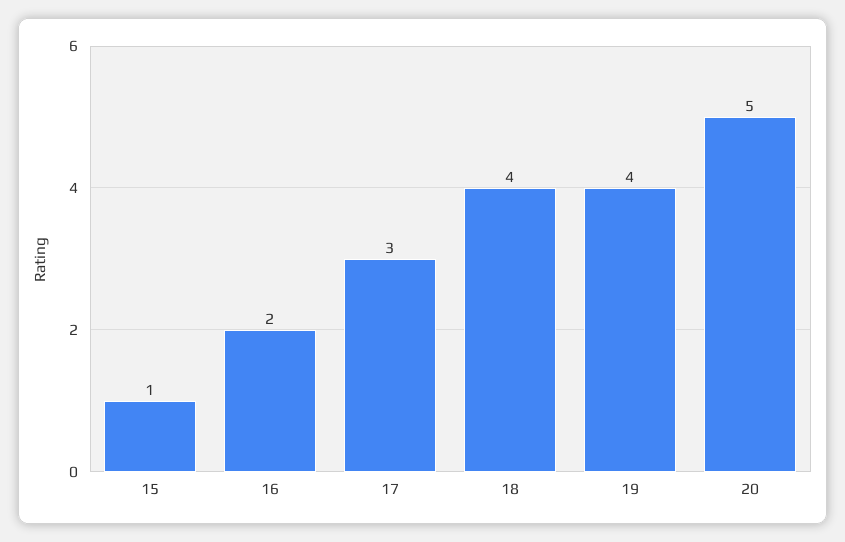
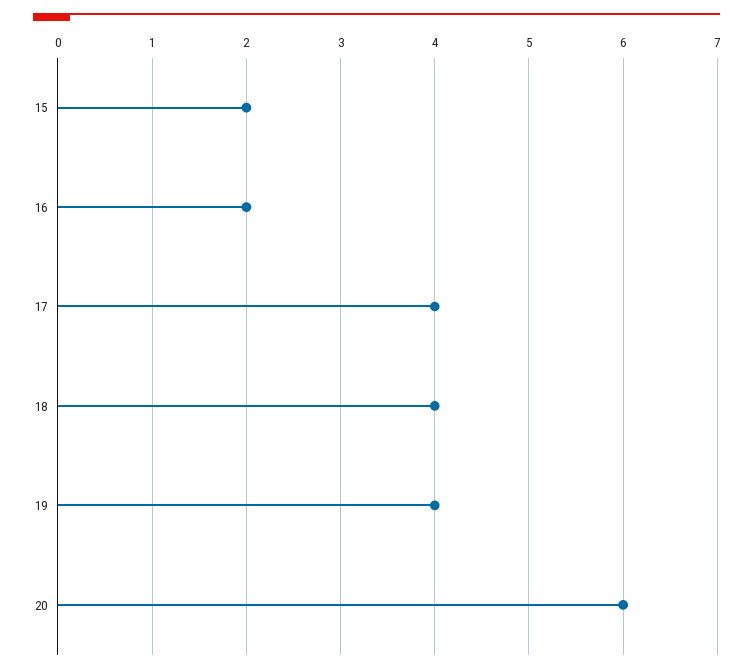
15: 1 -> 2
17: 3 -> 4
20: 5 -> 6

